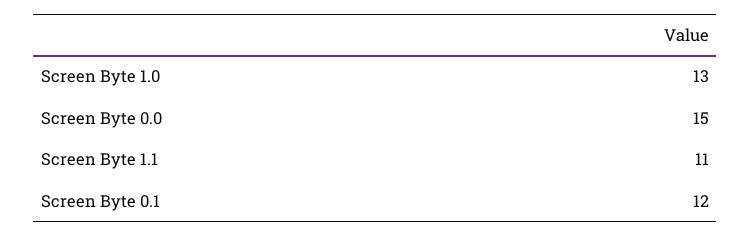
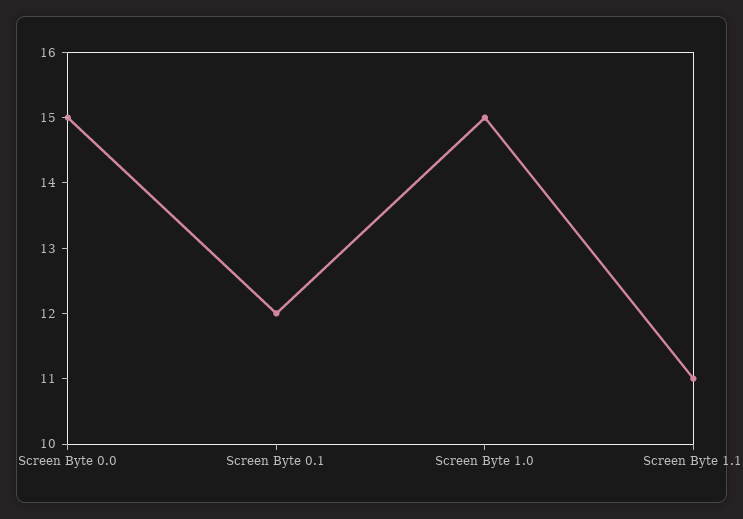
Screen Byte 1.0: 13 -> 15

